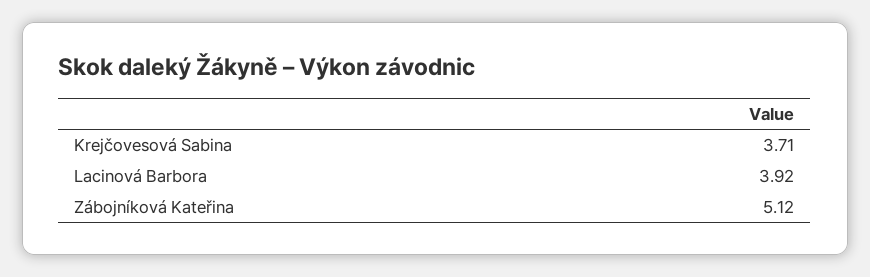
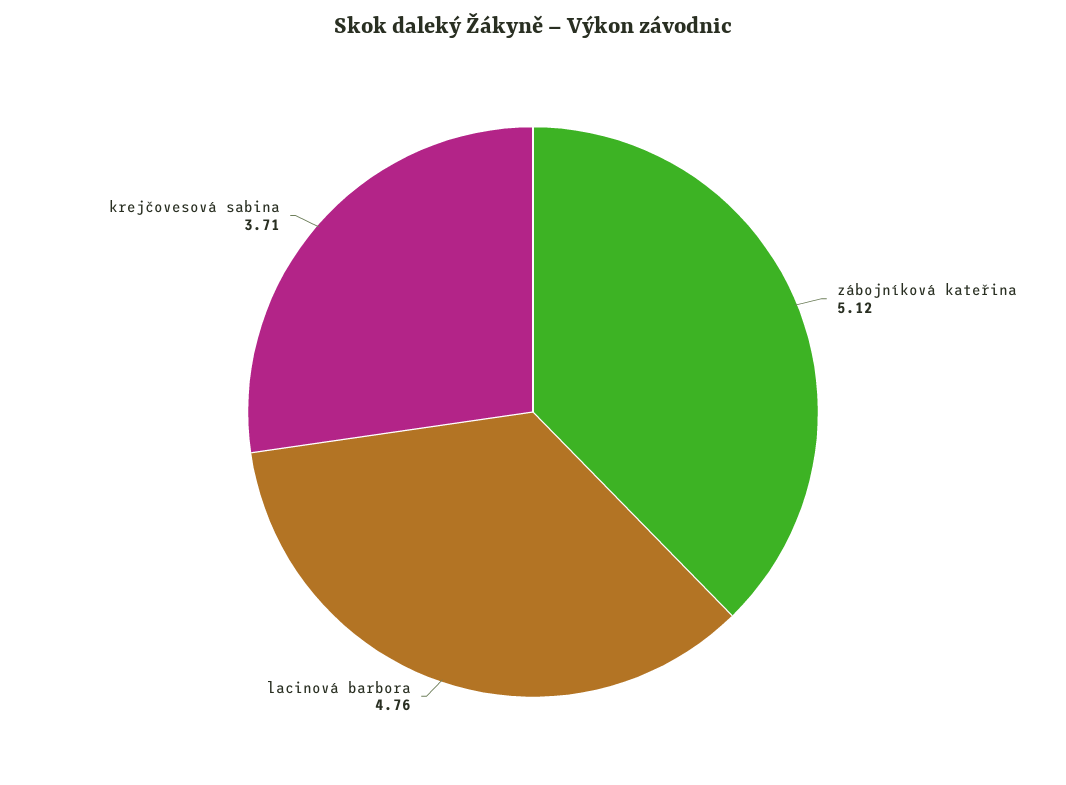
Lacinová Barbora: 3.92 -> 4.76

